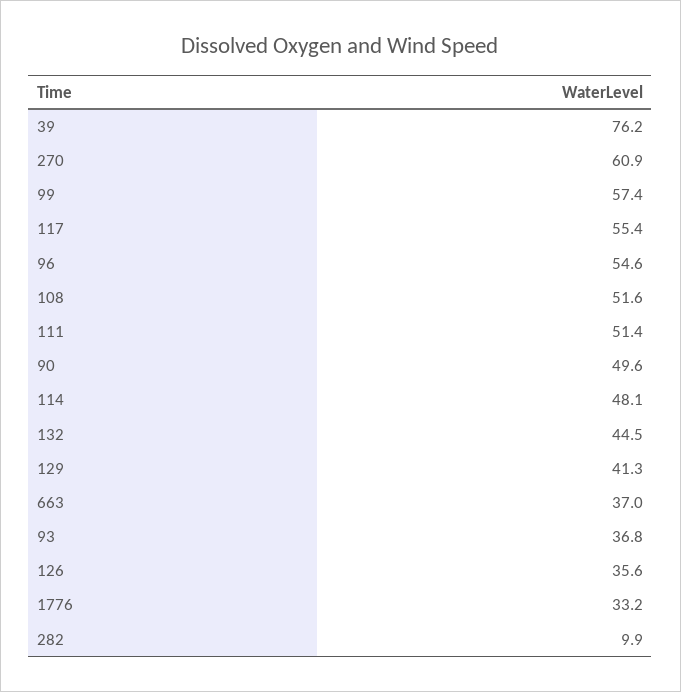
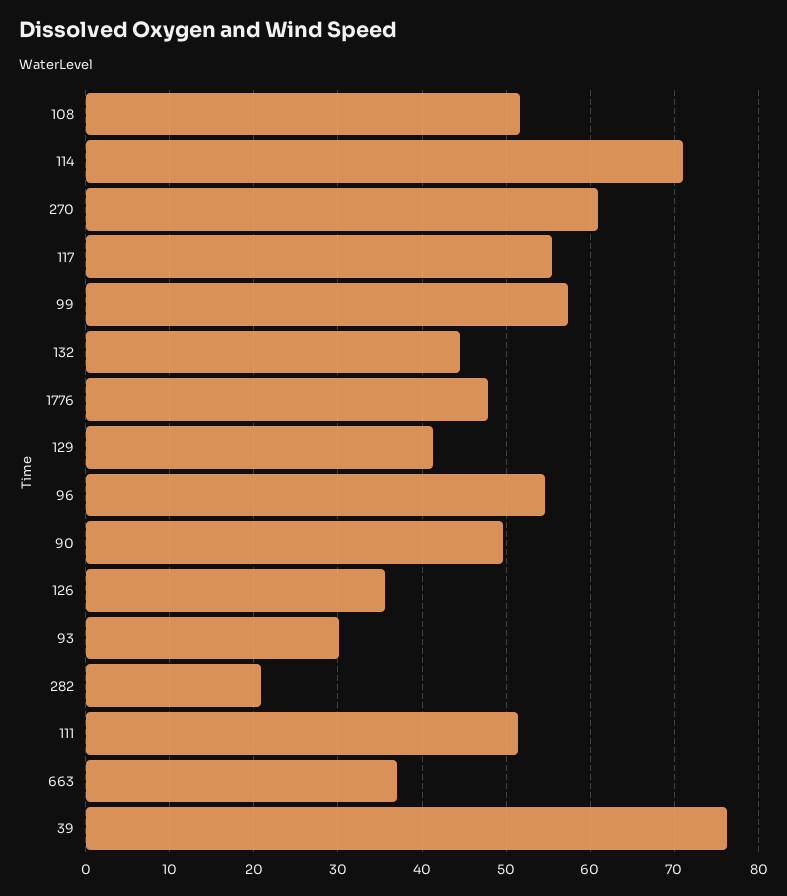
114: 48.1 -> 71
93: 36.8 -> 30
1776: 33.2 -> 48
282: 9.9 -> 21

